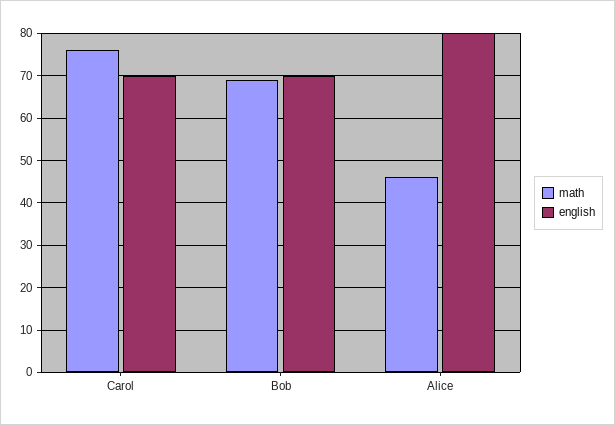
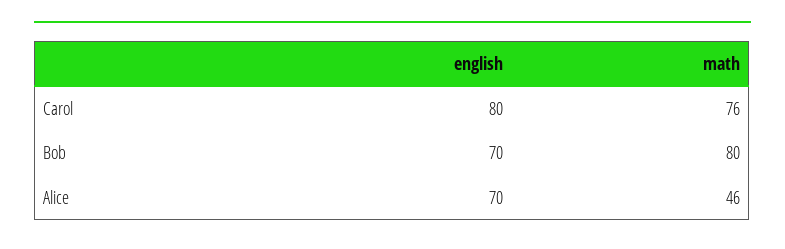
english, Carol: 70 -> 80
math, Bob: 70 -> 80
english, Alice: 80 -> 70

